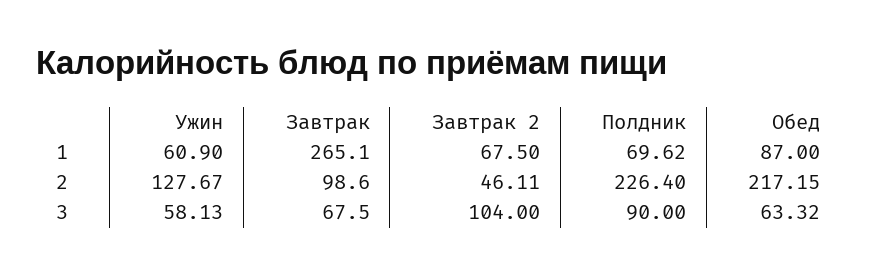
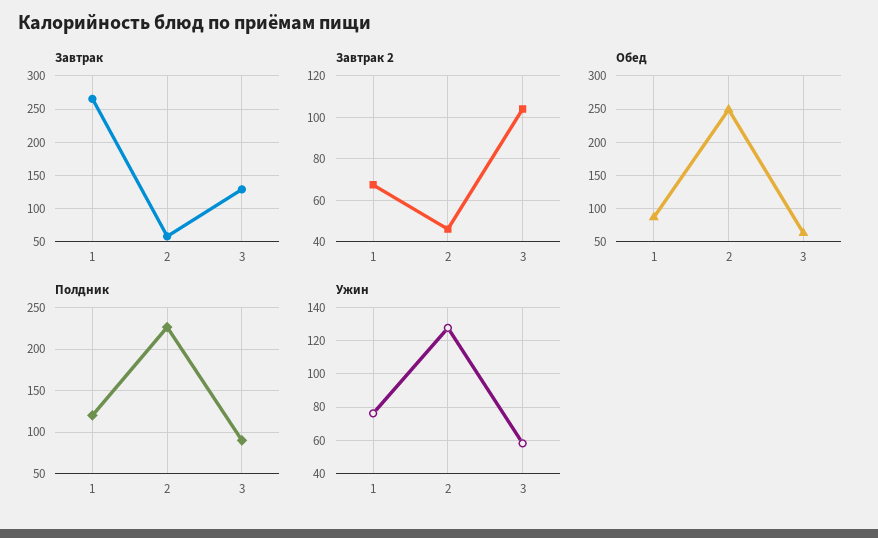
Ужин, 1: 60.9 -> 75
Полдник, 1: 69.62 -> 120
Завтрак, 2: 98.6 -> 60
Обед, 2: 217.15 -> 250
Завтрак, 3: 67.5 -> 130

